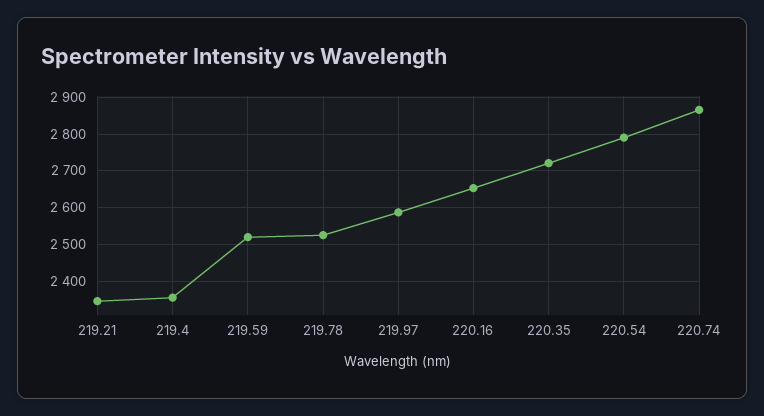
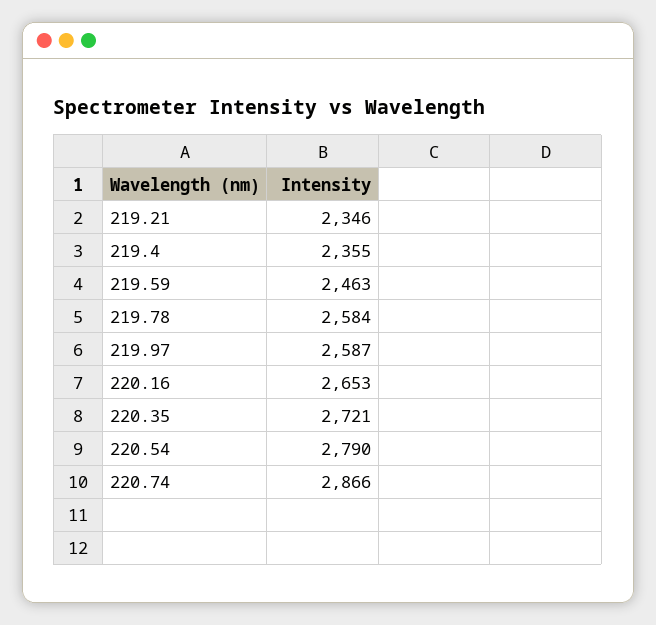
219.59: 2520 -> 2463
219.78: 2520 -> 2584

